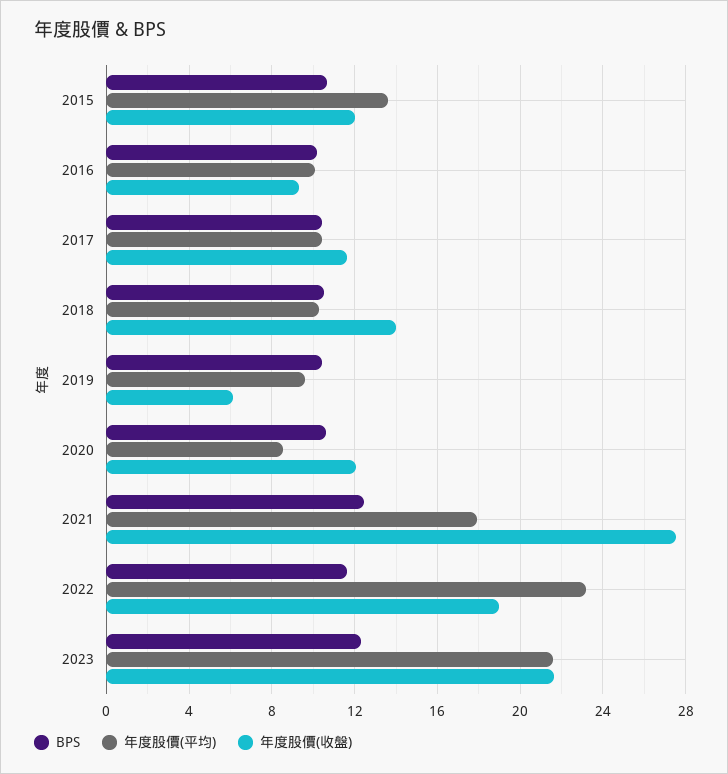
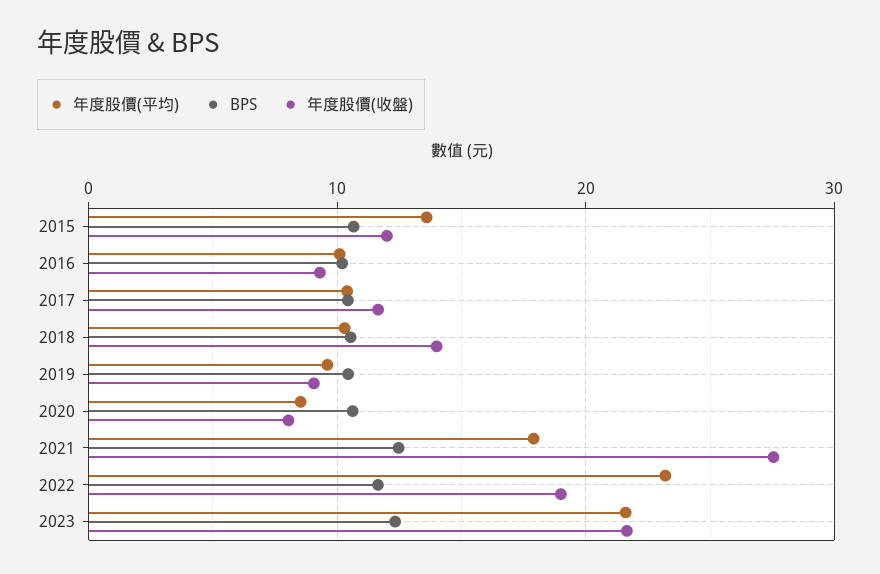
年度股價(收盤), 2019: 6 -> 9
年度股價(收盤), 2020: 12 -> 8

